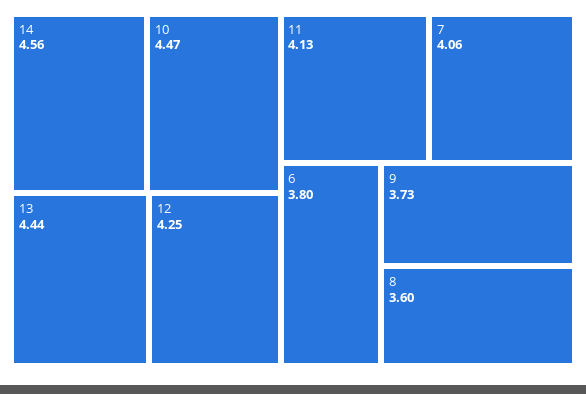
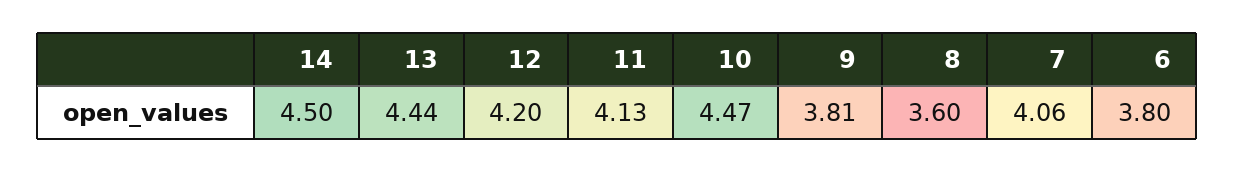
14: 4.56 -> 4.5
12: 4.25 -> 4.2
9: 3.73 -> 3.81

